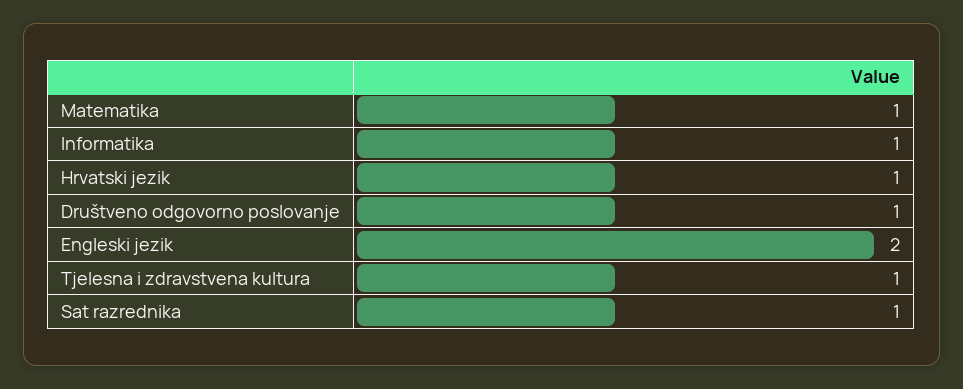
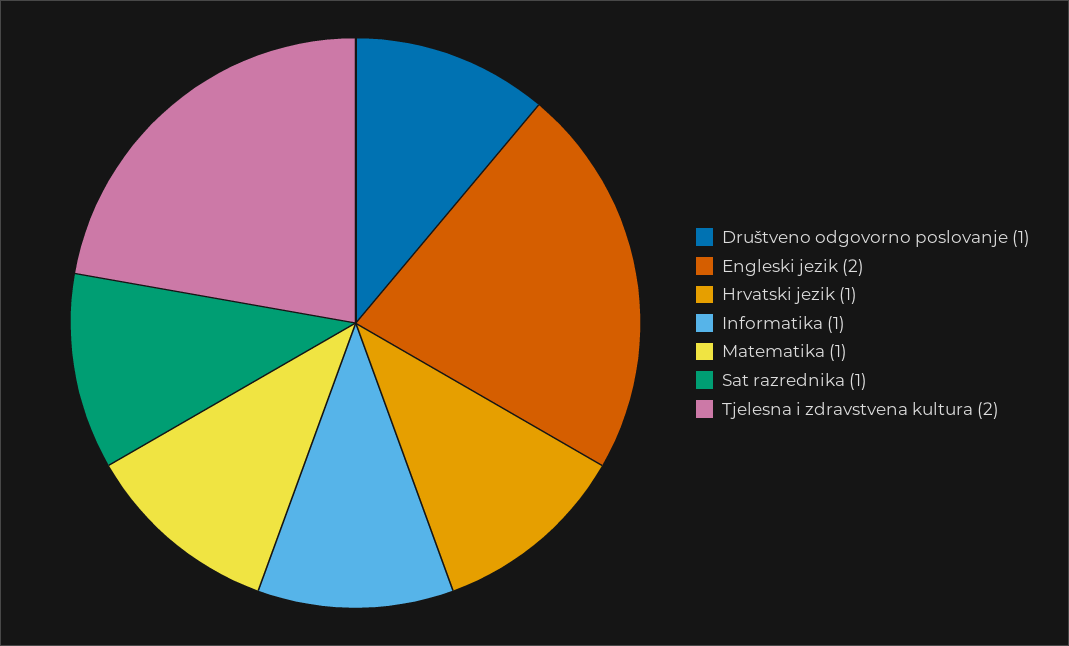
Tjelesna i zdravstvena kultura: 1 -> 2

